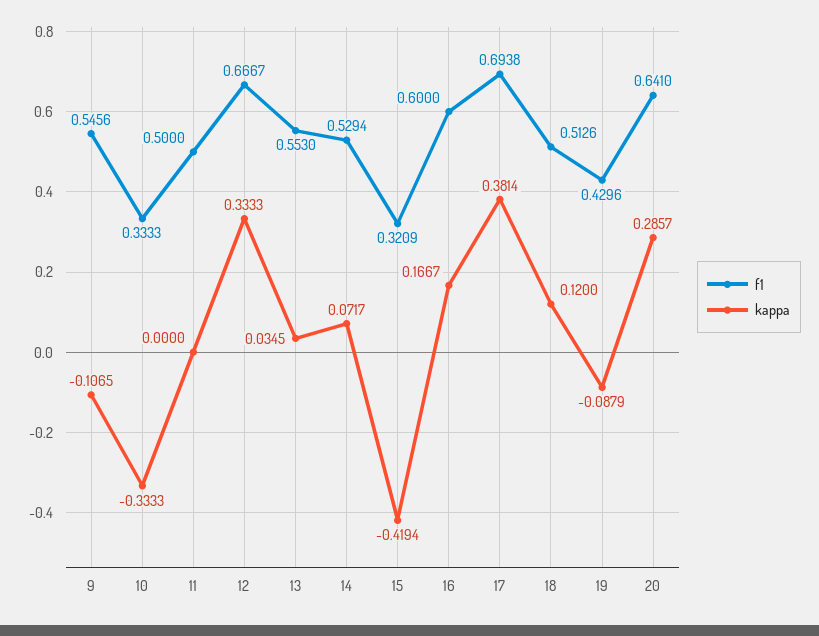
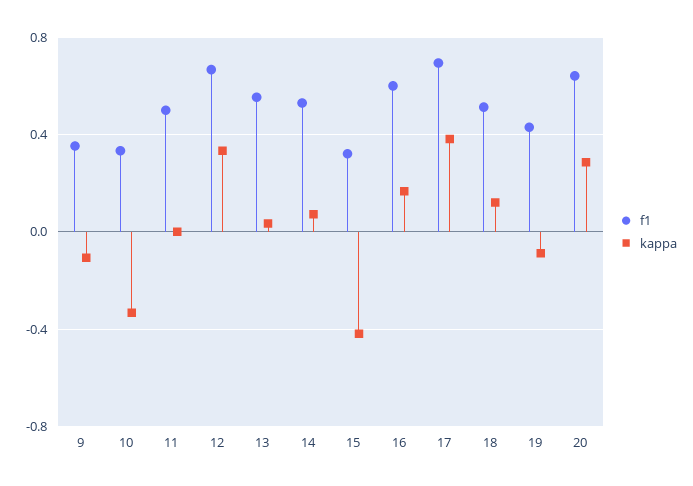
f1, 9: 0.5456 -> 0.35

